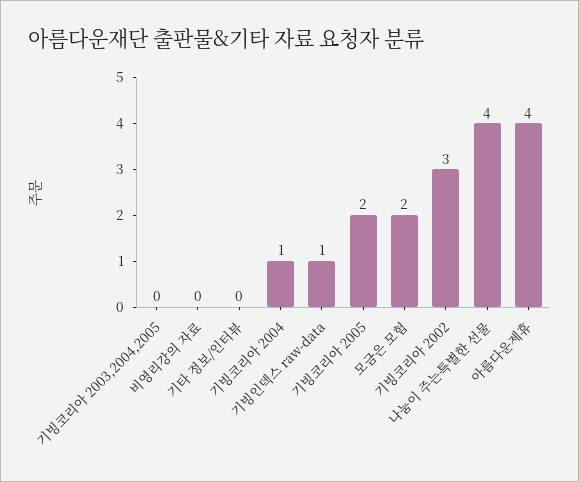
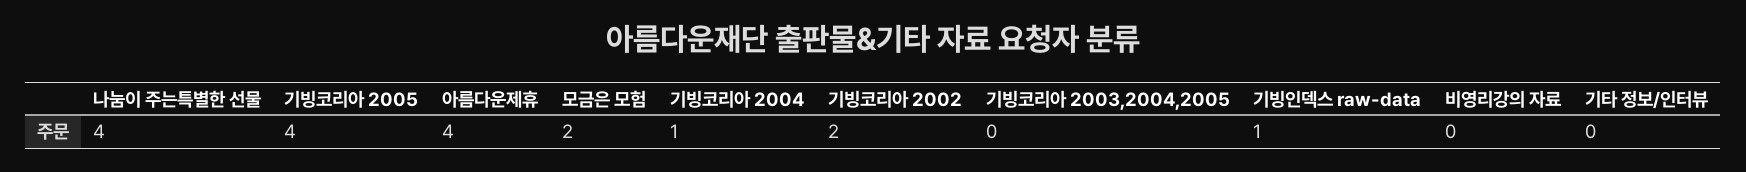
기빙코리아 2005: 2 -> 4
기빙코리아 2002: 3 -> 2

